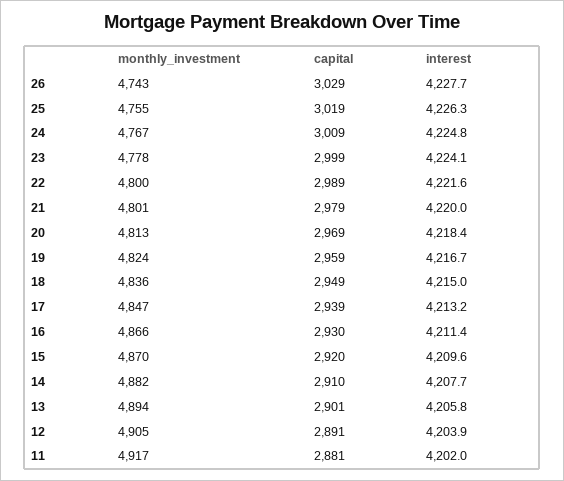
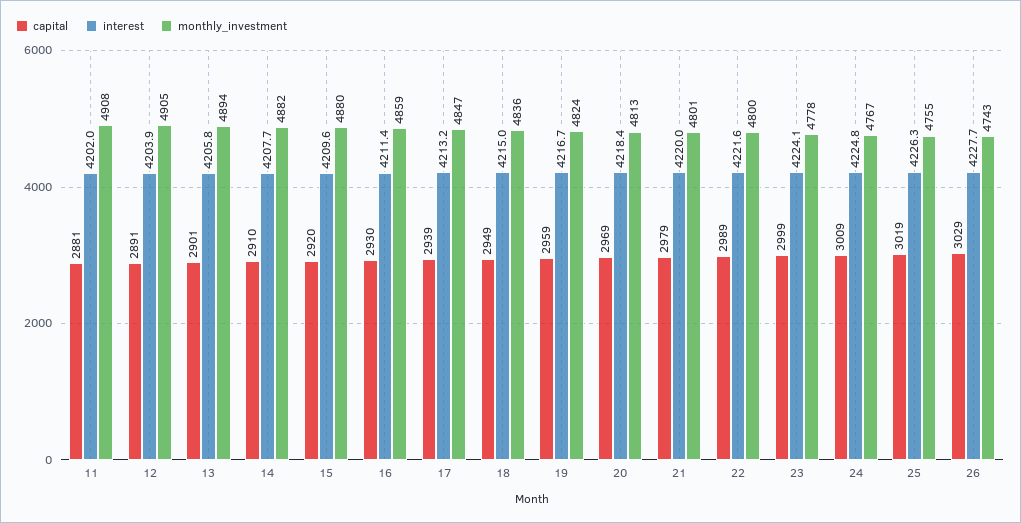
monthly_investment, 16: 4866 -> 4859
monthly_investment, 15: 4870 -> 4880
monthly_investment, 11: 4917 -> 4908

